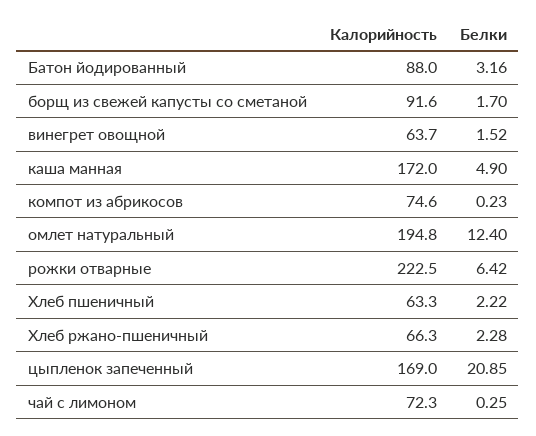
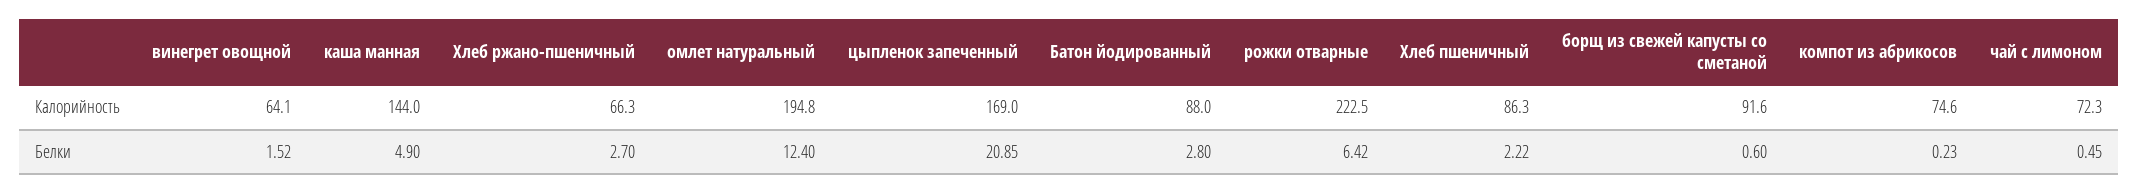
Белки, Батон йодированный: 3.16 -> 2.8
Белки, борщ из свежей капусты со сметаной: 1.7 -> 0.6
Калорийность, винегрет овощной: 63.7 -> 64.1
Калорийность, каша манная: 172 -> 144
Калорийность, Хлеб пшеничный: 63.3 -> 86.3
Белки, Хлеб ржано-пшеничный: 2.28 -> 2.7
Белки, чай с лимоном: 0.25 -> 0.45

